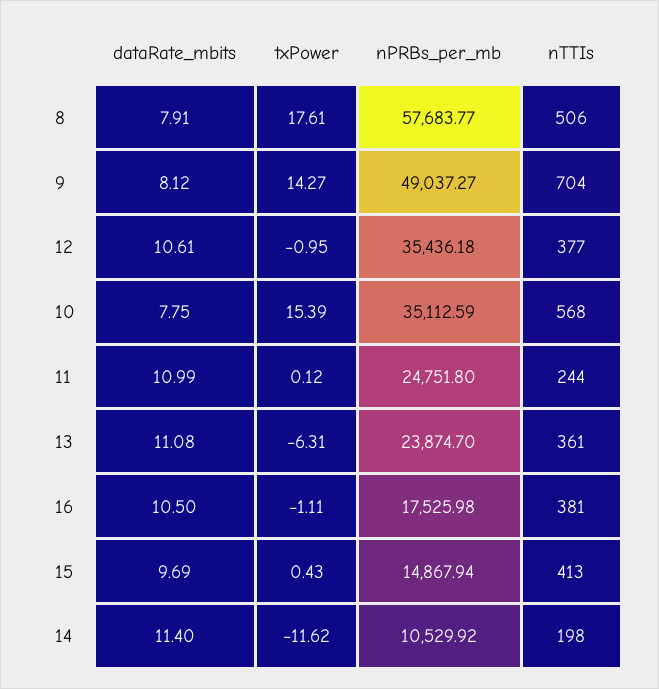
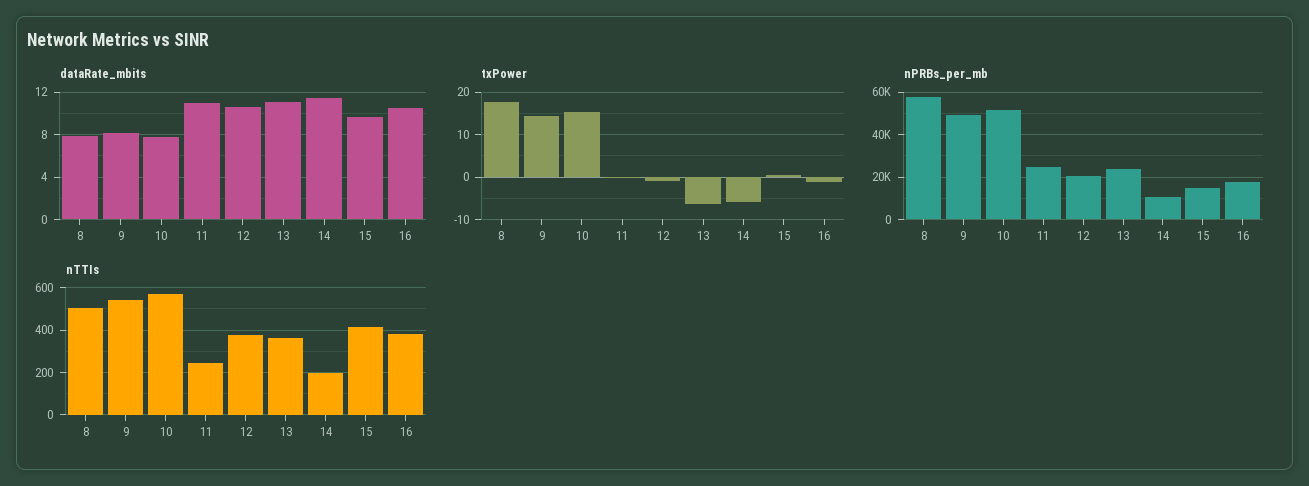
nTTIs, 9: 704 -> 550
nPRBs_per_mb, 12: 35436.18 -> 20000
nPRBs_per_mb, 10: 35112.59 -> 50000
txPower, 14: -11.62 -> -6

